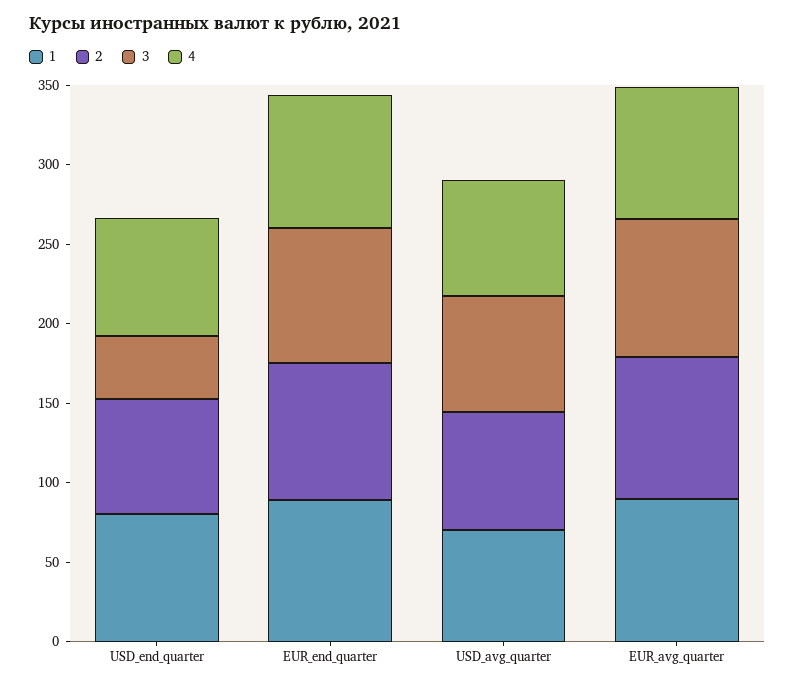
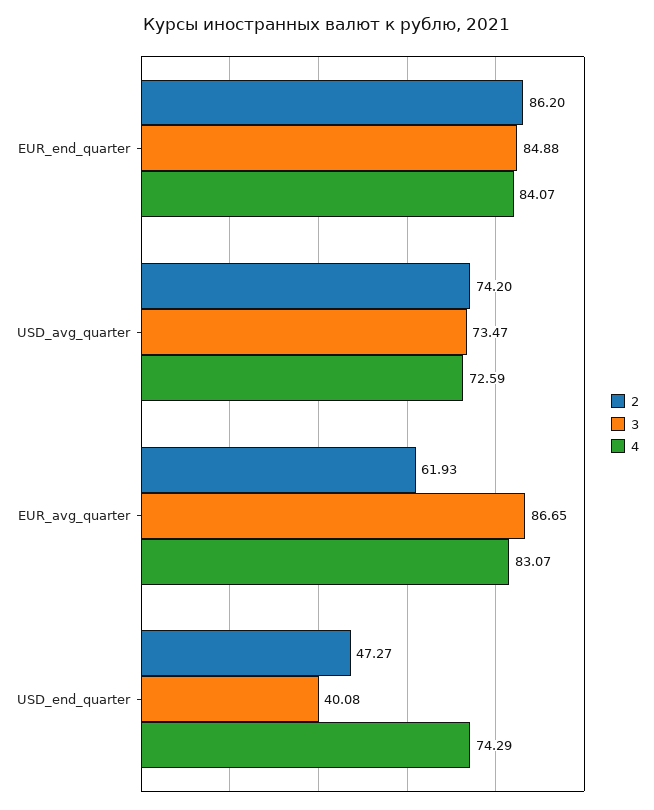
1, USD_end_quarter: 80 -> none
2, USD_end_quarter: 70 -> 47.27
1, EUR_end_quarter: 90 -> none
1, USD_avg_quarter: 70 -> none
1, EUR_avg_quarter: 90 -> none
2, EUR_avg_quarter: 90 -> 61.93

